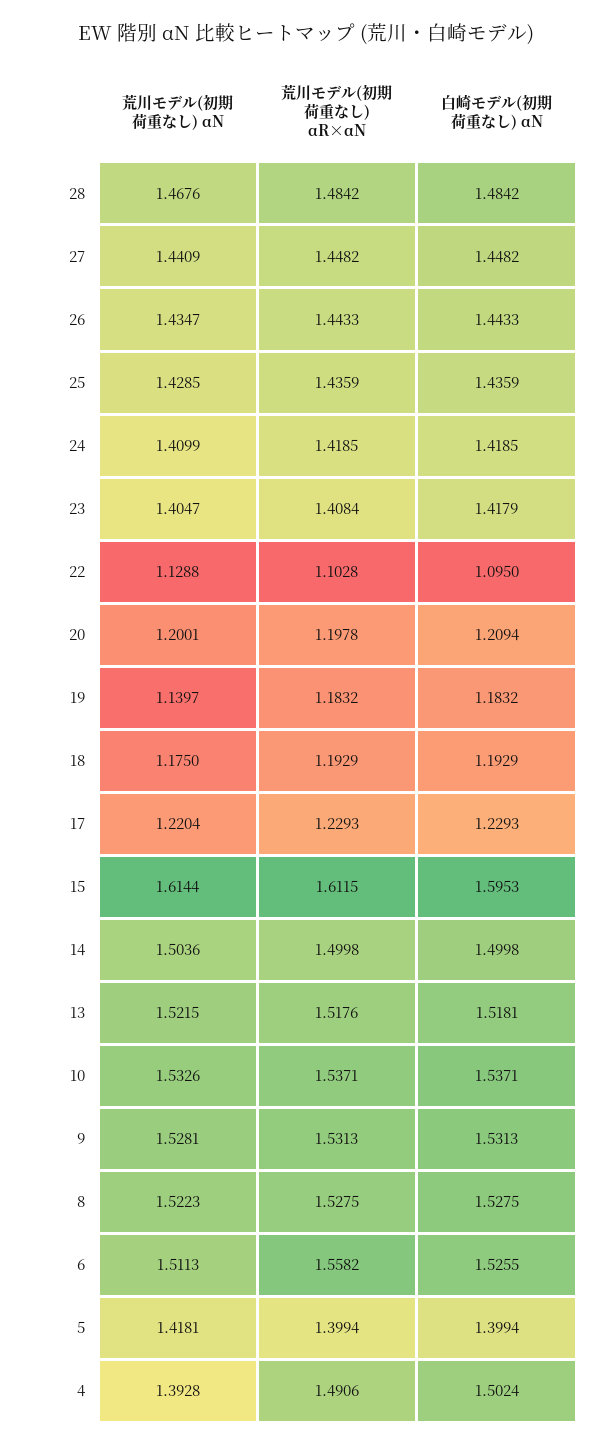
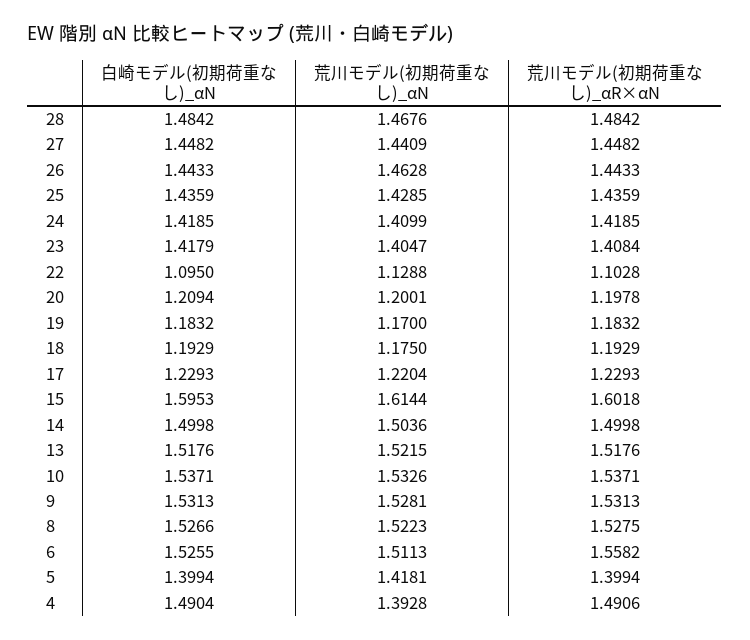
荒川モデル(初期荷重なし) αN, 26: 1.4347 -> 1.4628
荒川モデル(初期荷重なし) αN, 19: 1.1397 -> 1.17
荒川モデル(初期荷重なし) αR×αN, 15: 1.6115 -> 1.6018
白崎モデル(初期荷重なし) αN, 13: 1.5181 -> 1.5176
白崎モデル(初期荷重なし) αN, 8: 1.5275 -> 1.5266
白崎モデル(初期荷重なし) αN, 4: 1.5024 -> 1.4904

